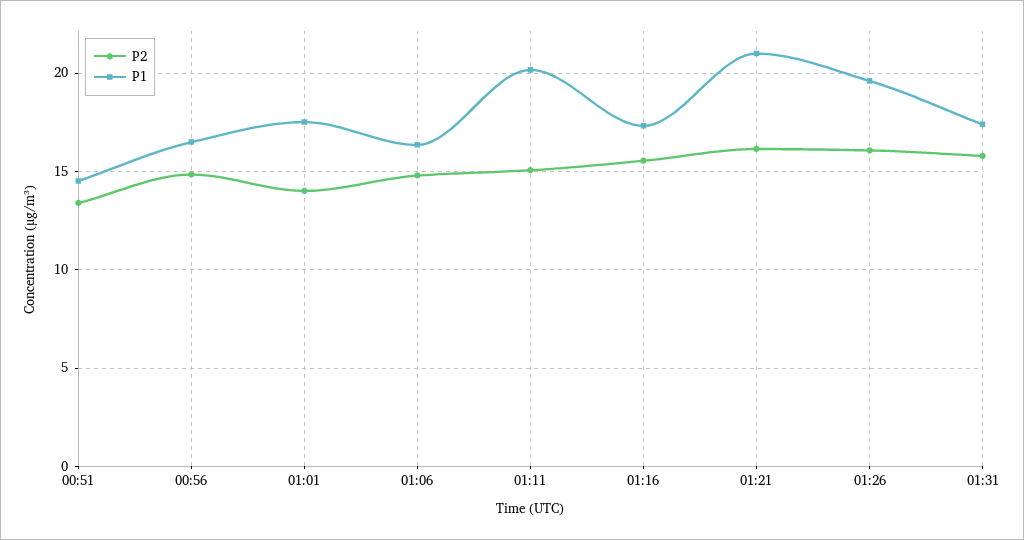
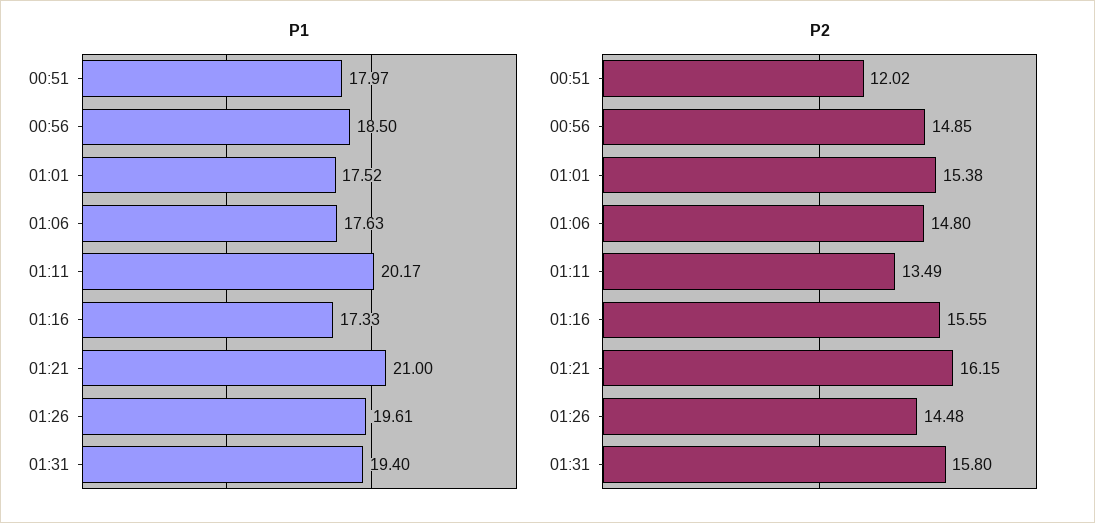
P2, 00:51: 13.5 -> 12.02
P1, 00:51: 14.5 -> 17.97
P1, 00:56: 16.5 -> 18.5
P2, 01:01: 14 -> 15.38
P1, 01:06: 16.5 -> 17.63
P2, 01:11: 15 -> 13.49
P2, 01:26: 16 -> 14.48
P1, 01:31: 17.5 -> 19.4

